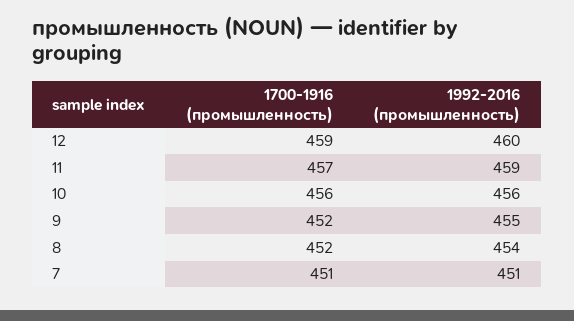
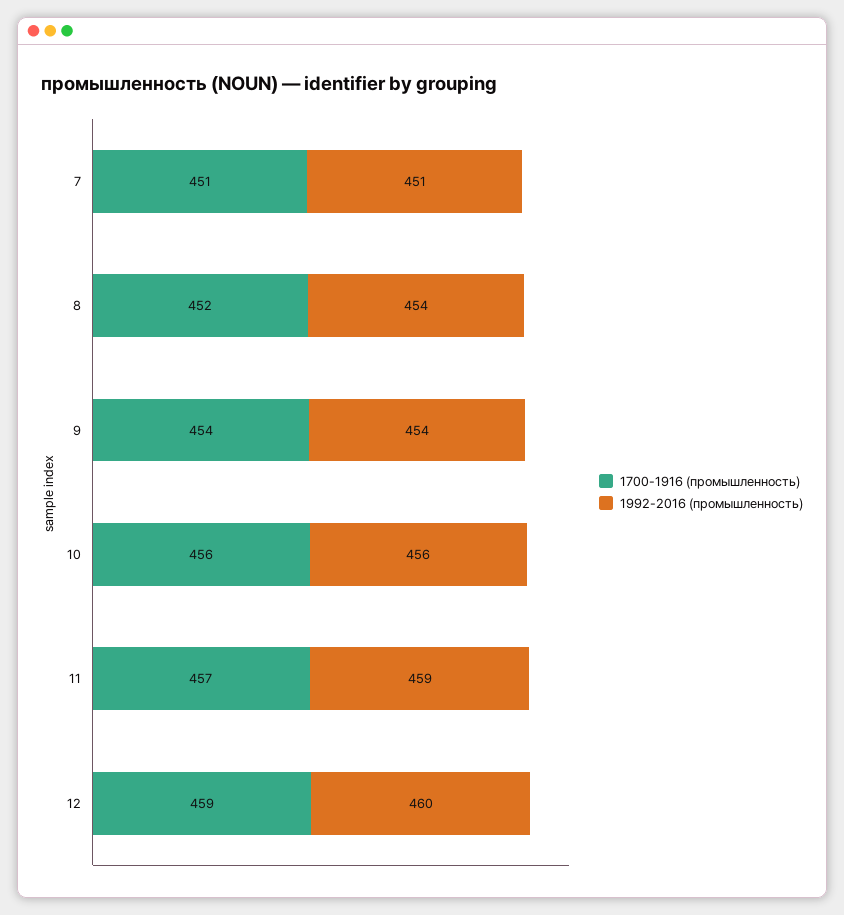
1700-1916 (промышленность), 9: 452 -> 454
1992-2016 (промышленность), 9: 455 -> 454

